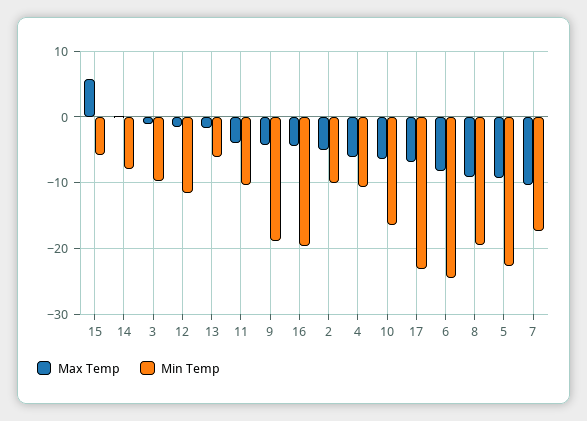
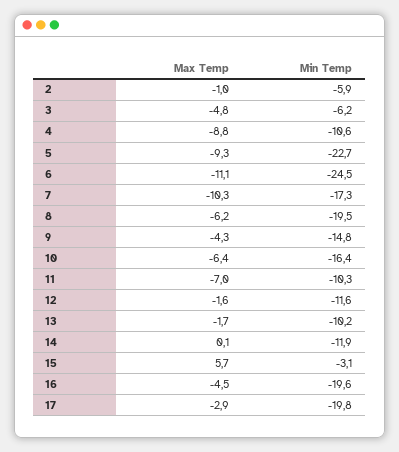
Min Temp, 15: -6 -> -3.1
Min Temp, 14: -8 -> -11.9
Max Temp, 3: -1 -> -4.8
Min Temp, 3: -10 -> -6.2
Min Temp, 13: -6 -> -10.2
Max Temp, 11: -4 -> -7
Min Temp, 9: -19 -> -14.8
Max Temp, 2: -5 -> -1
Min Temp, 2: -10 -> -5.9
Max Temp, 4: -6 -> -8.8
Max Temp, 17: -7 -> -2.9
Min Temp, 17: -23 -> -19.8
Max Temp, 6: -8 -> -11.1
Max Temp, 8: -9 -> -6.2

